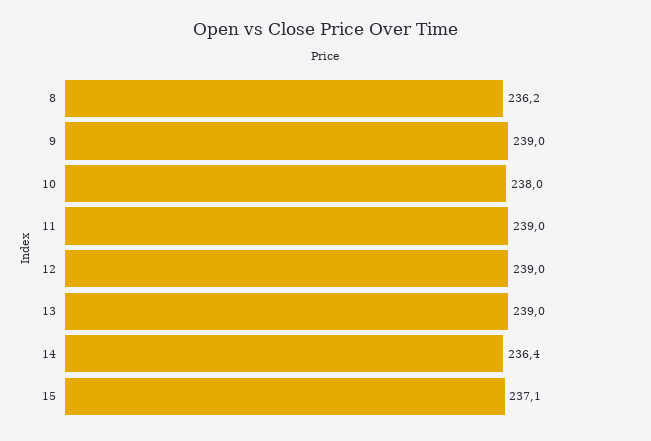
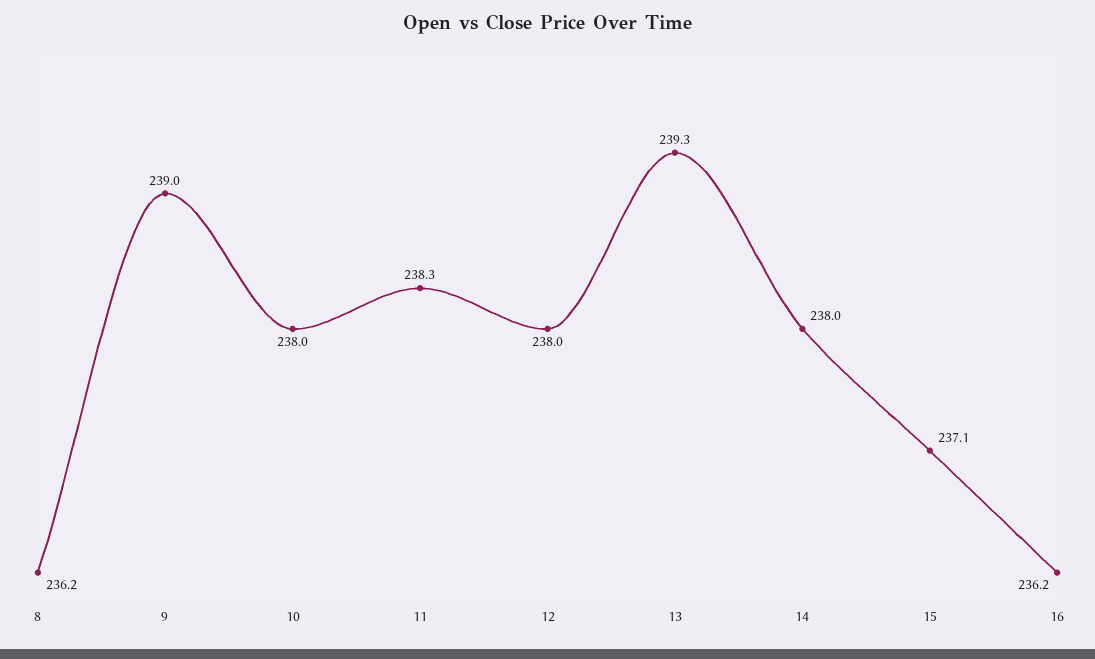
11: 239 -> 238.3
12: 239 -> 238
13: 239 -> 239.3
14: 236.4 -> 238
16: none -> 236.2

